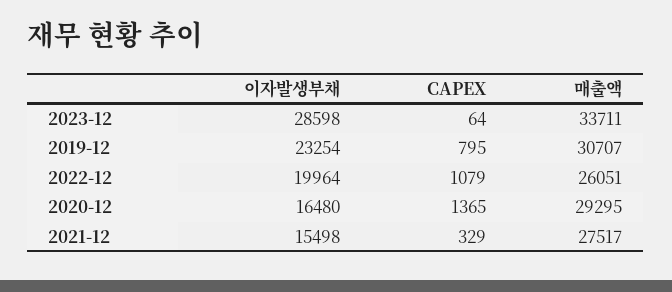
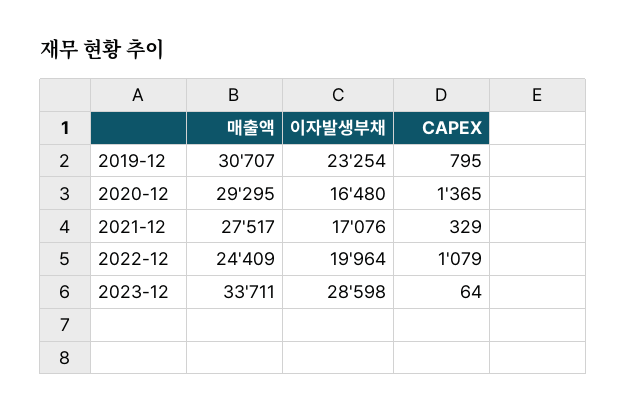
매출액, 2022-12: 26051 -> 24409
이자발생부채, 2021-12: 15498 -> 17076

